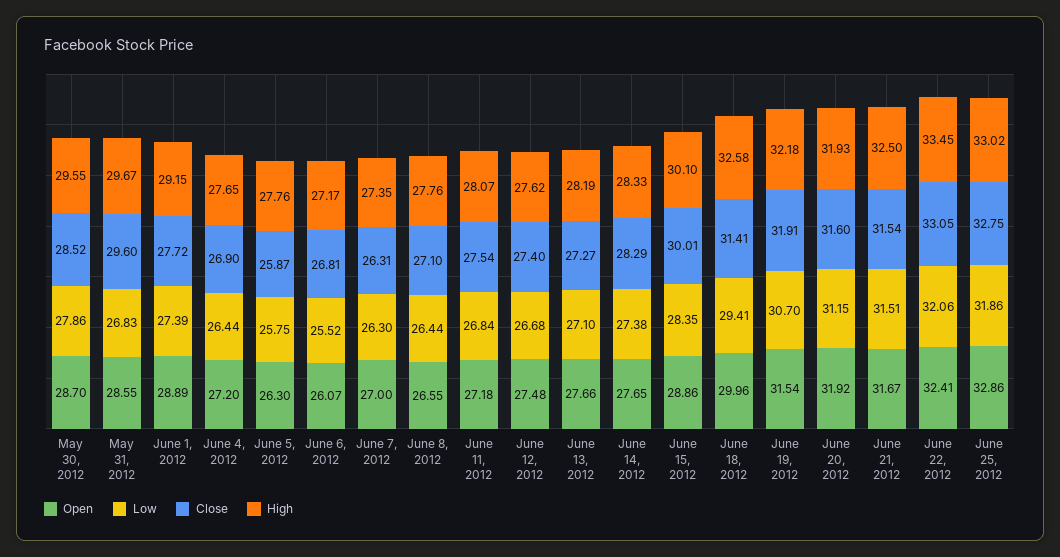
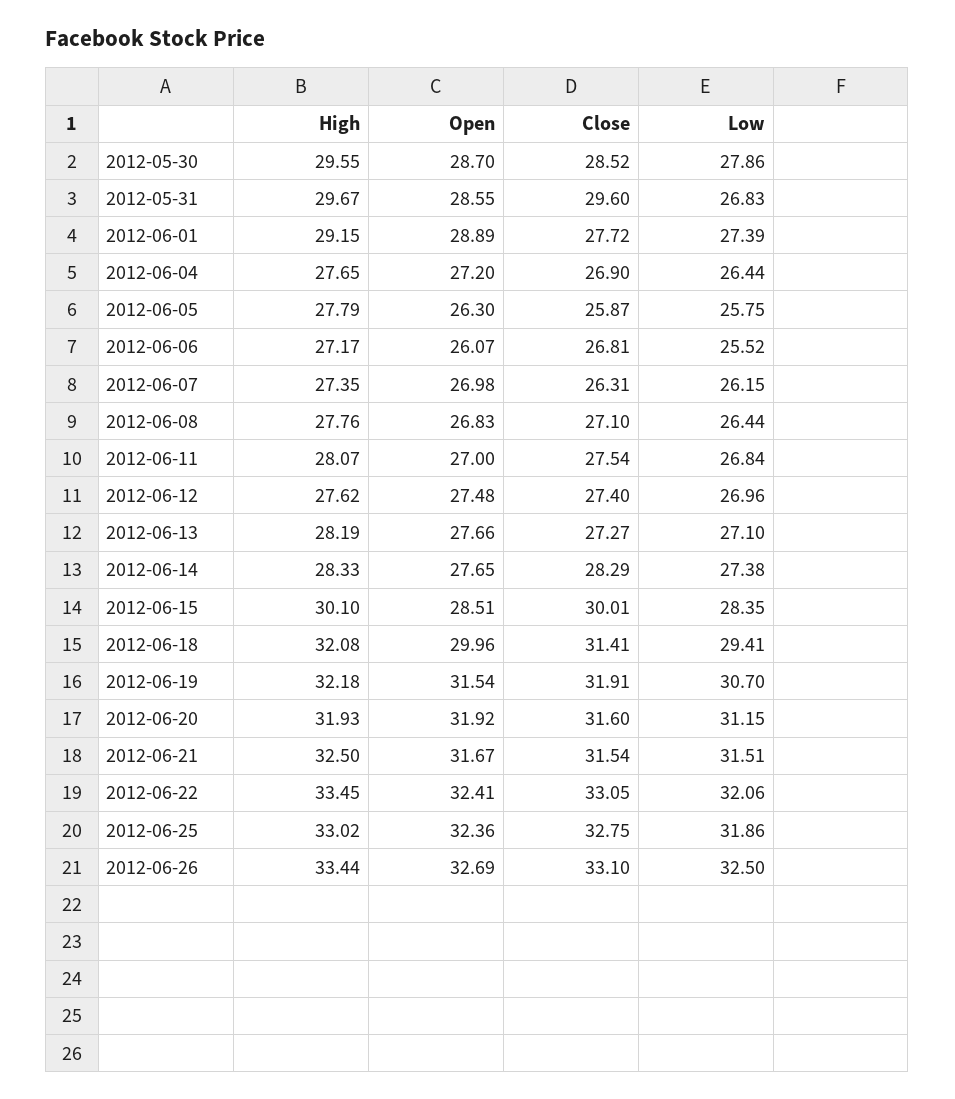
High, June 5, 2012: 27.76 -> 27.79
Open, June 7, 2012: 27 -> 26.98
Low, June 7, 2012: 26.3 -> 26.15
Open, June 8, 2012: 26.55 -> 26.83
Open, June 11, 2012: 27.18 -> 27
Low, June 12, 2012: 26.68 -> 26.96
Open, June 15, 2012: 28.86 -> 28.51
High, June 18, 2012: 32.58 -> 32.08
Open, June 25, 2012: 32.86 -> 32.36
High, 2012-06-26: none -> 33.44
Open, 2012-06-26: none -> 32.69
Close, 2012-06-26: none -> 33.1
Low, 2012-06-26: none -> 32.5

